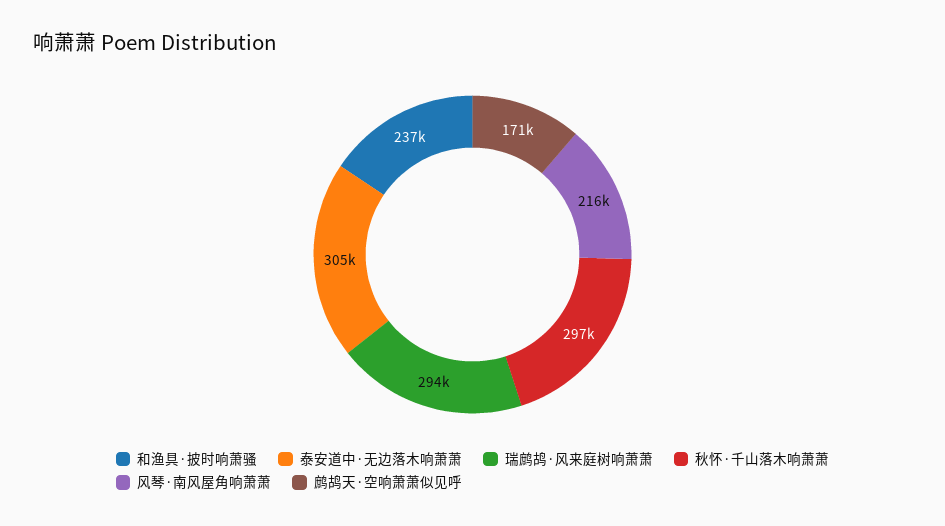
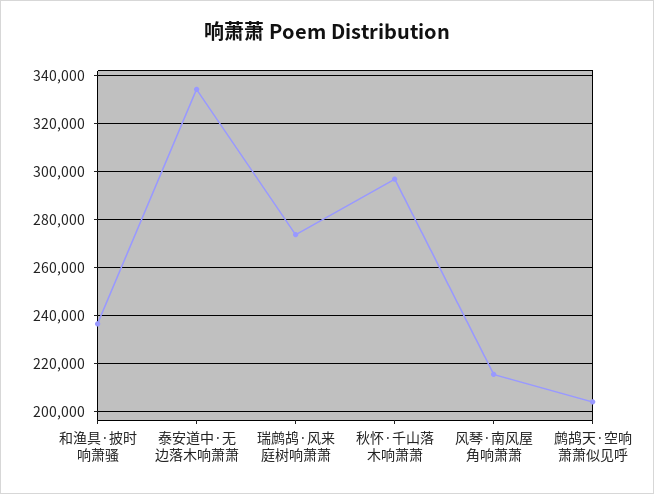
泰安道中·无边落木响萧萧: 305000 -> 335000
瑞鹧鸪·风来庭树响萧萧: 294000 -> 275000
鹧鸪天·空响萧萧似见呼: 171000 -> 205000

